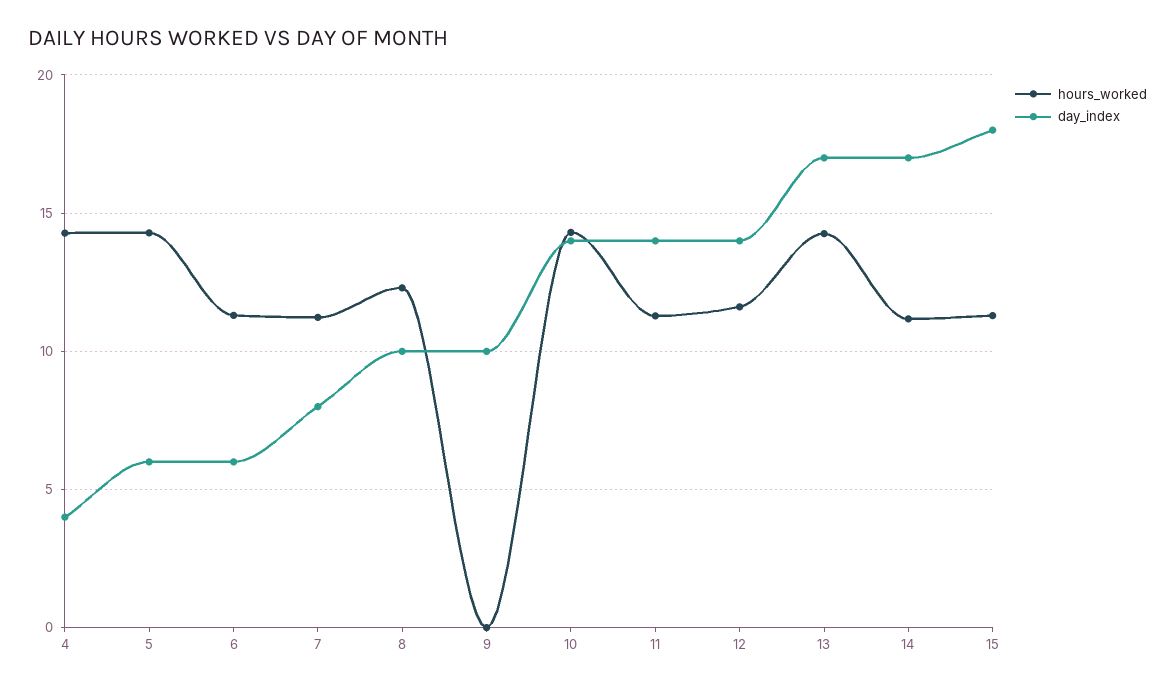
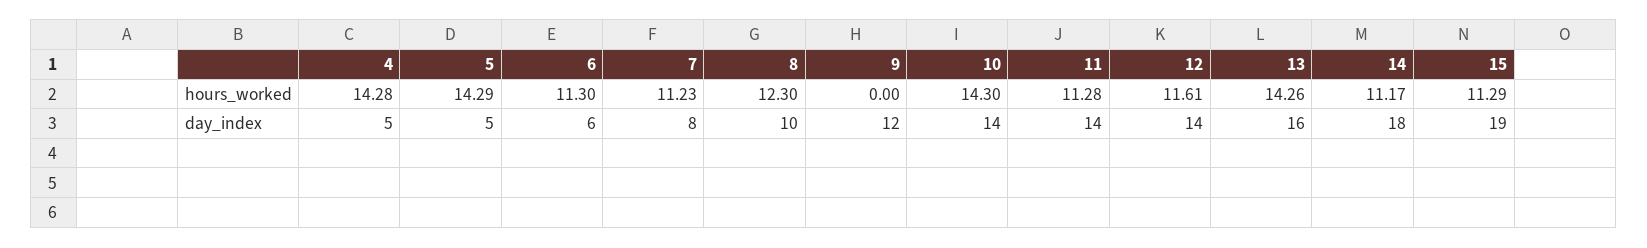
day_index, 4: 4 -> 5
day_index, 5: 6 -> 5
day_index, 9: 10 -> 12
day_index, 13: 17 -> 16
day_index, 14: 17 -> 18
day_index, 15: 18 -> 19

